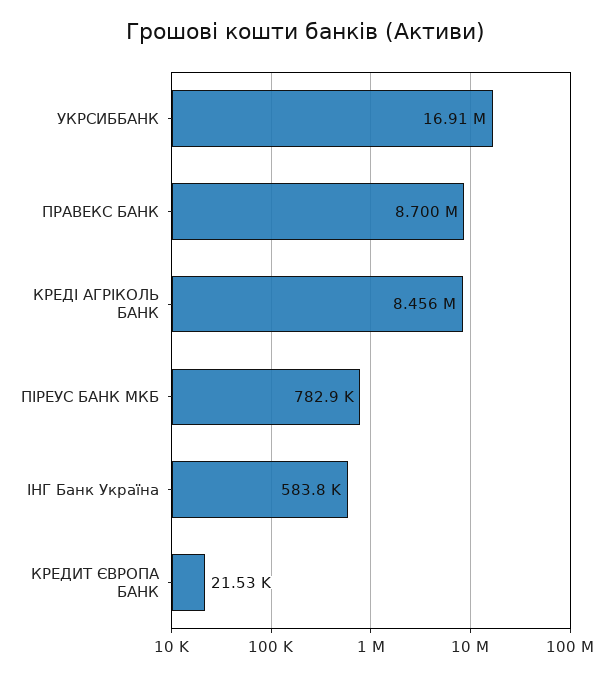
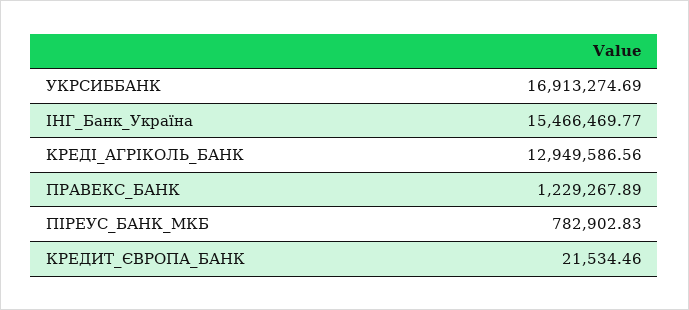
ПРАВЕКС БАНК: 8700000 -> 1229267.89
КРЕДІ АГРІКОЛЬ БАНК: 8456000 -> 12949586.56
ІНГ Банк Україна: 583800 -> 15466469.77

